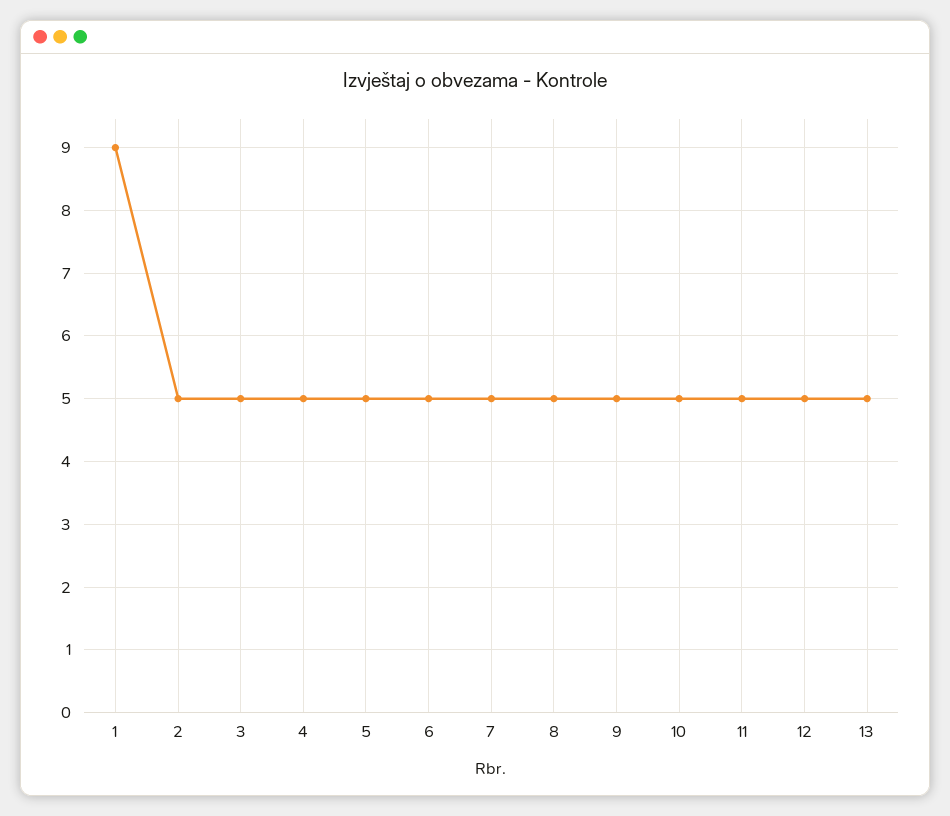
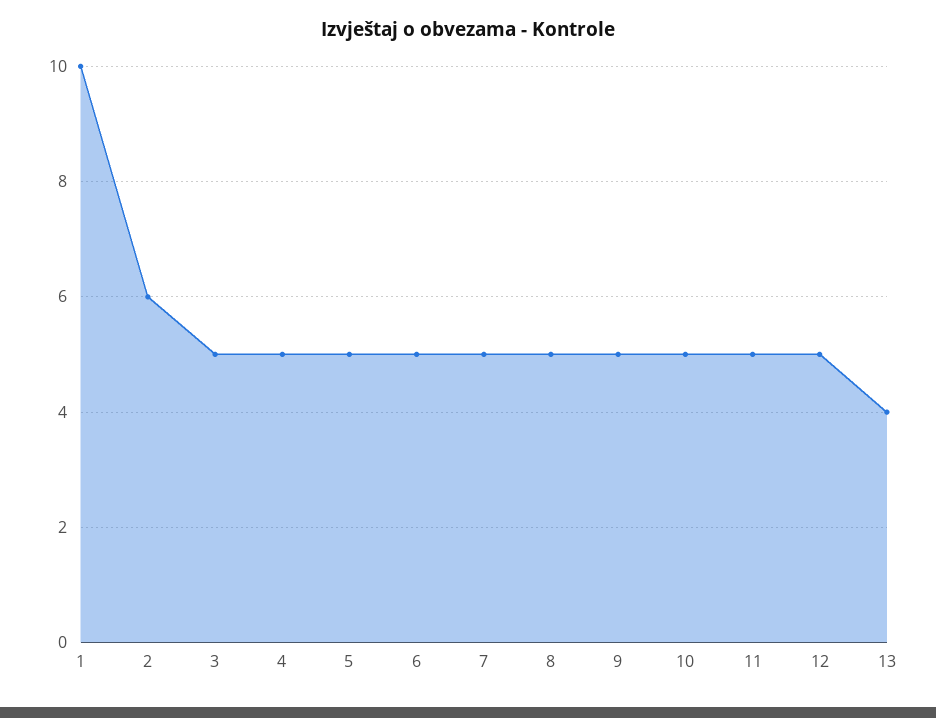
1: 9 -> 10
2: 5 -> 6
13: 5 -> 4

